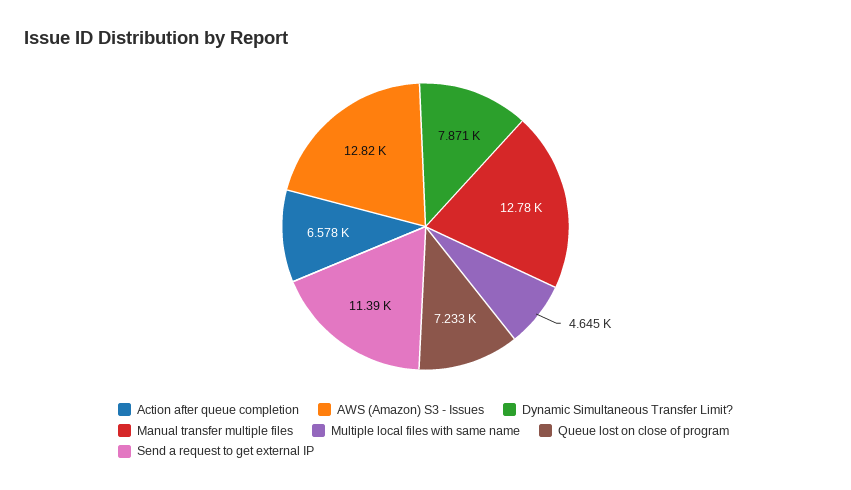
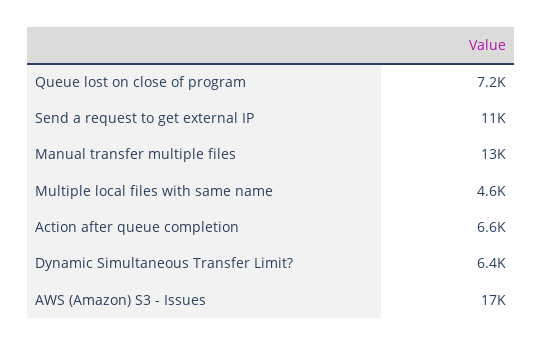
AWS (Amazon) S3 - Issues: 12820 -> 17000
Dynamic Simultaneous Transfer Limit?: 7871 -> 6400

